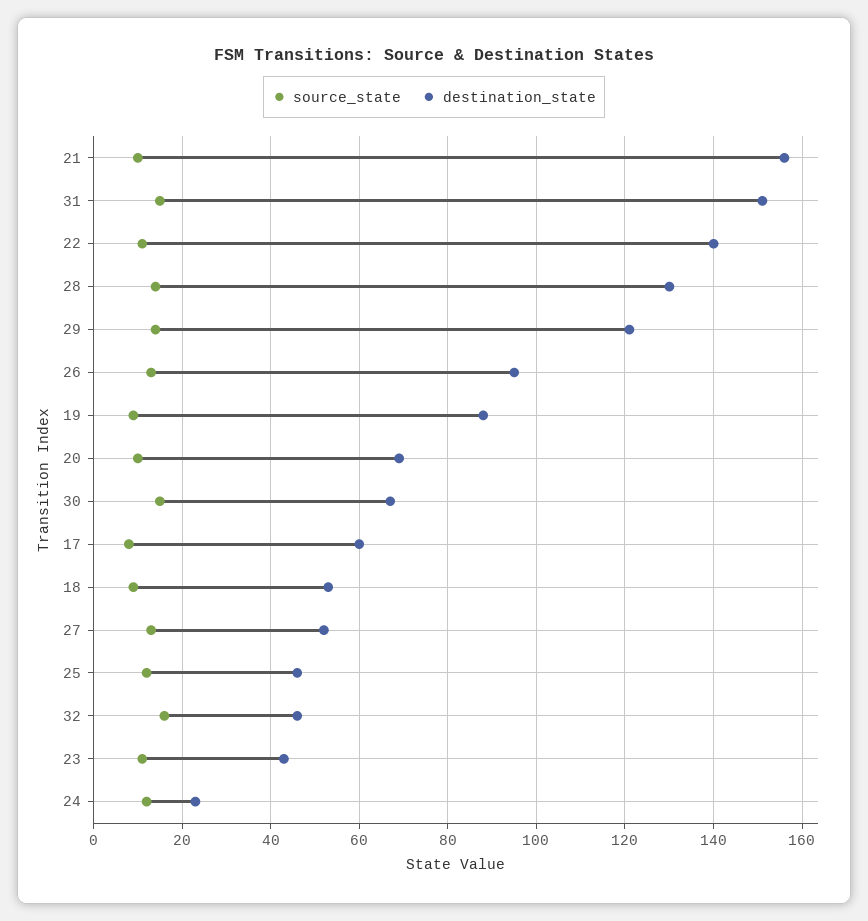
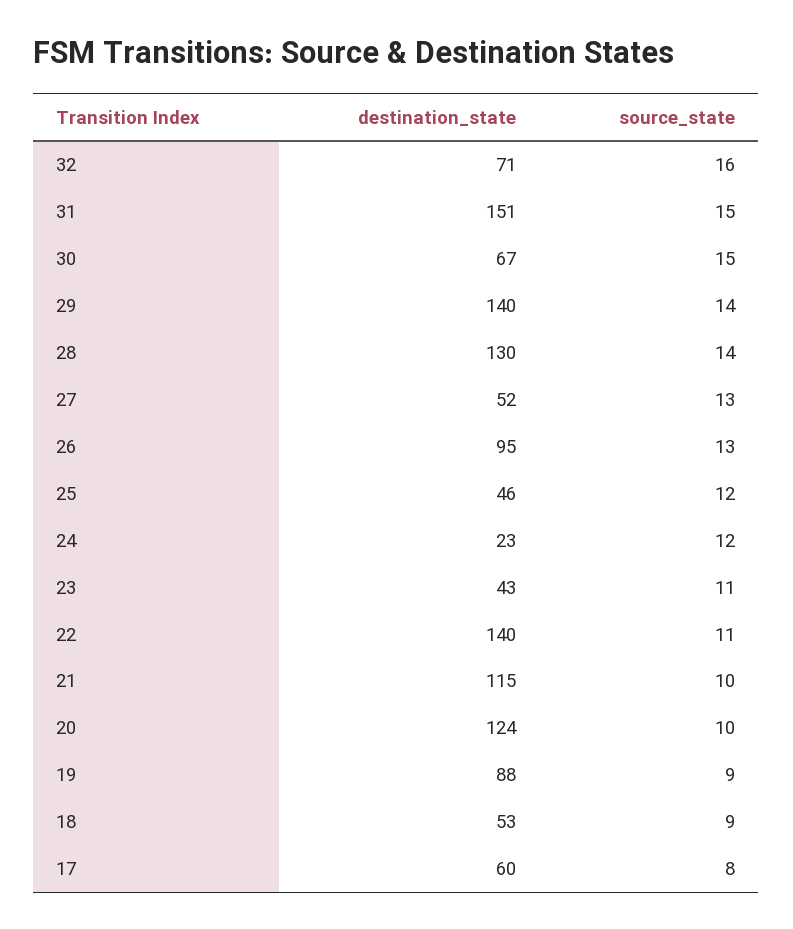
destination_state, 21: 155 -> 115
destination_state, 29: 120 -> 140
destination_state, 20: 70 -> 124
destination_state, 32: 45 -> 71

